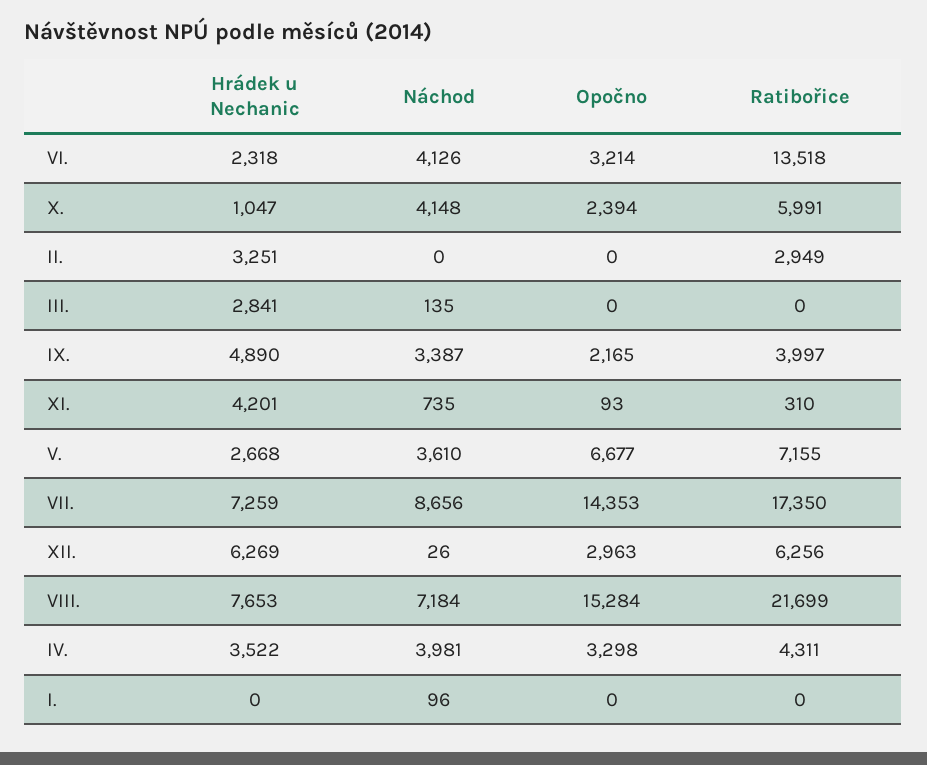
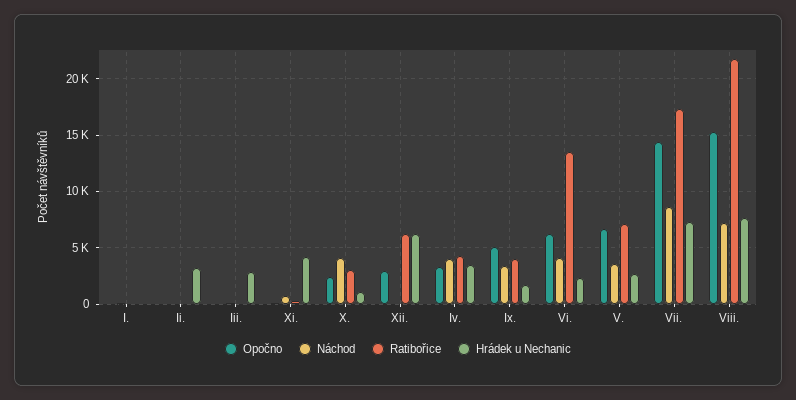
Opočno, VI.: 3214 -> 6000
Ratibořice, X.: 5991 -> 3000
Ratibořice, II.: 2949 -> 0
Hrádek u Nechanic, IX.: 4890 -> 2000
Opočno, IX.: 2165 -> 5000

